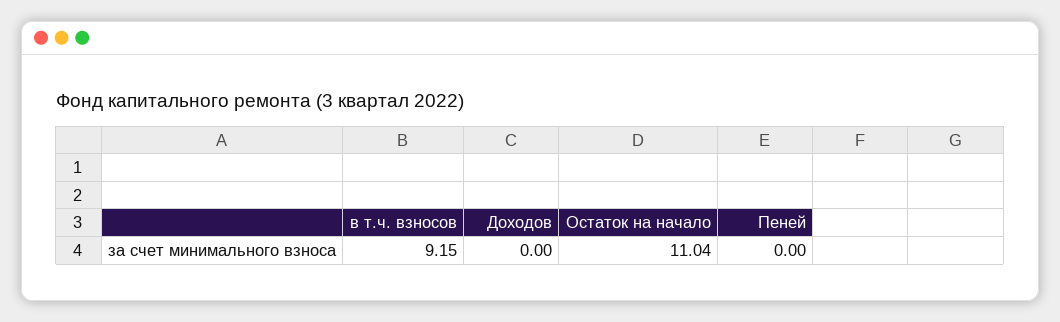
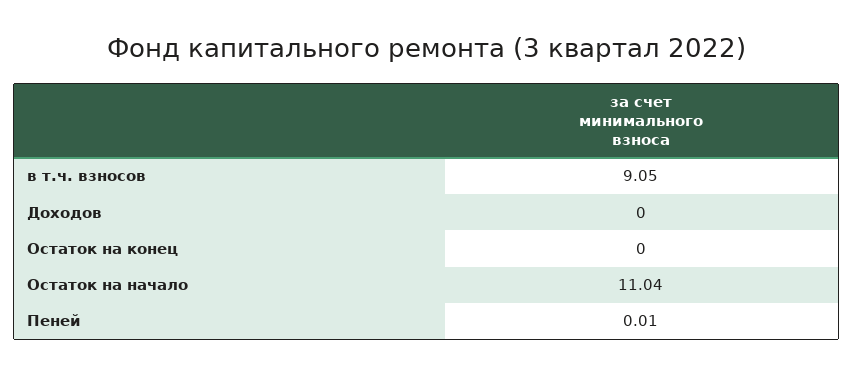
в т.ч. взносов: 9.15 -> 9.05
Пеней: 0 -> 0.01
Остаток на конец: none -> 0

